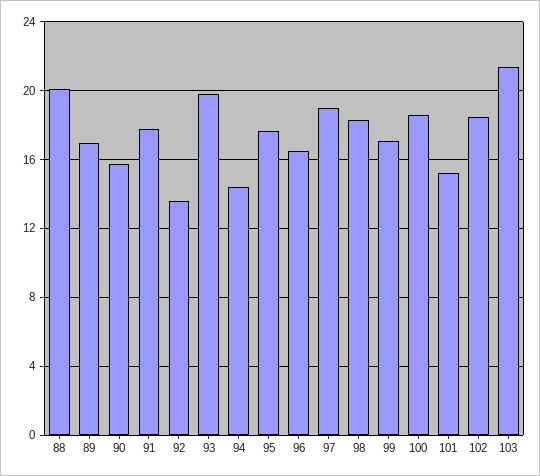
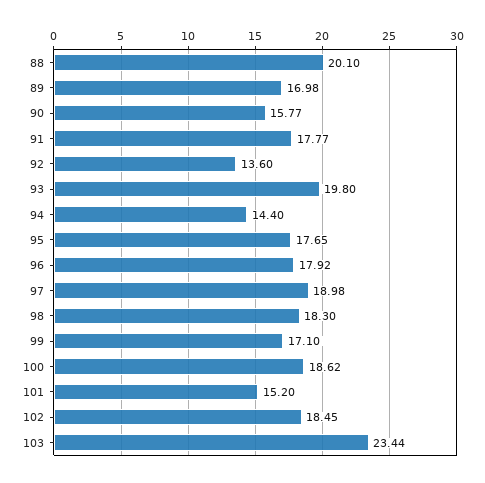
96: 16.5 -> 17.92
103: 21.5 -> 23.44

